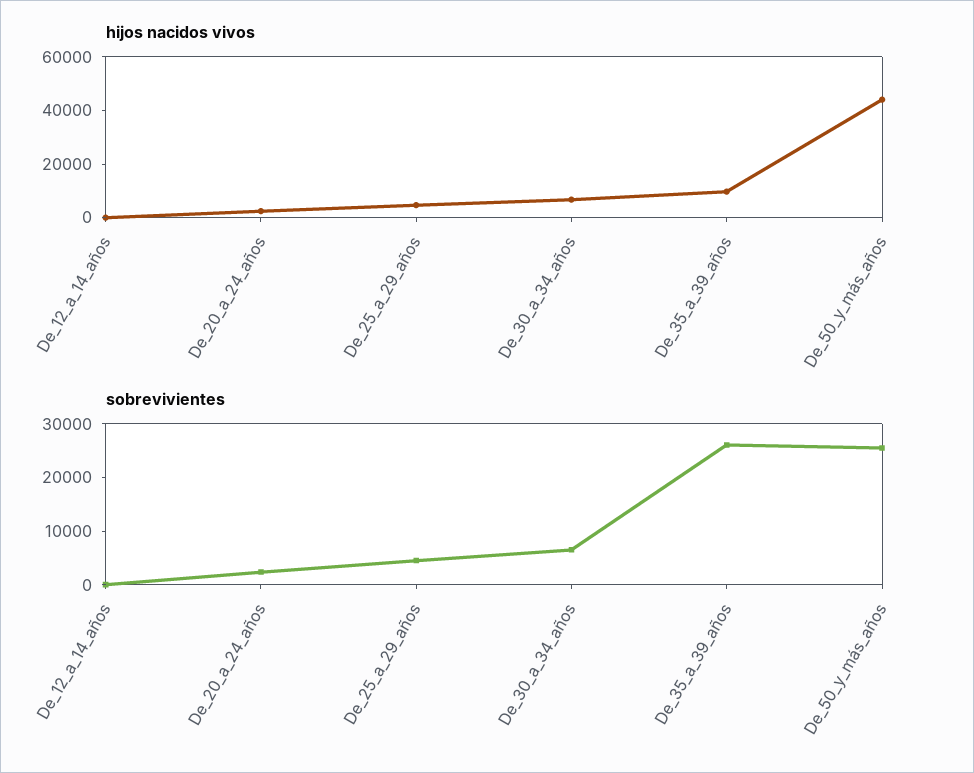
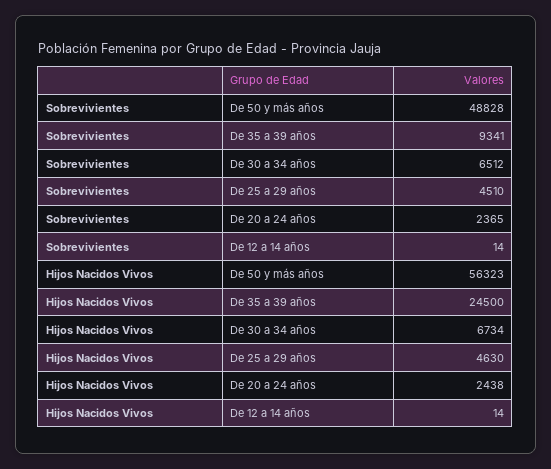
hijos nacidos vivos, De_35_a_39_años: 10000 -> 24500
hijos nacidos vivos, De_50_y_más_años: 45000 -> 56323
sobrevivientes, De_35_a_39_años: 26000 -> 9341
sobrevivientes, De_50_y_más_años: 26000 -> 48828

